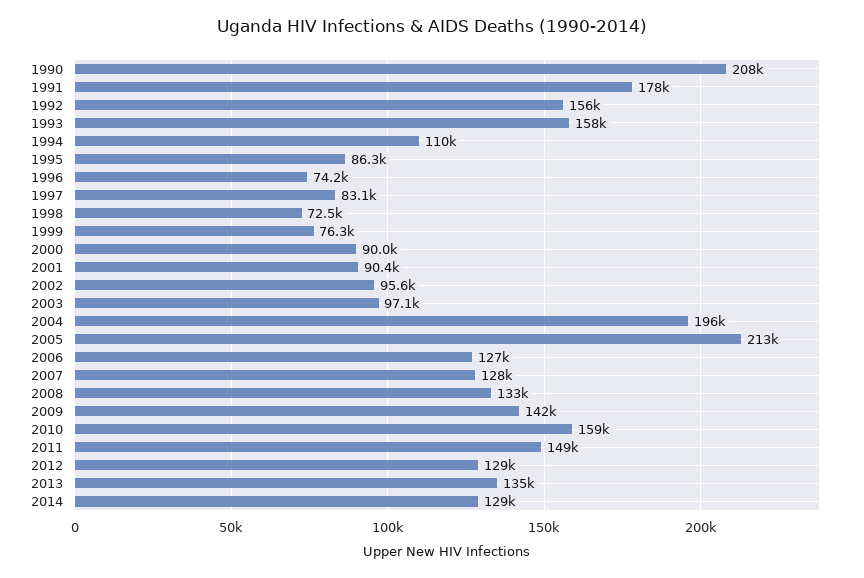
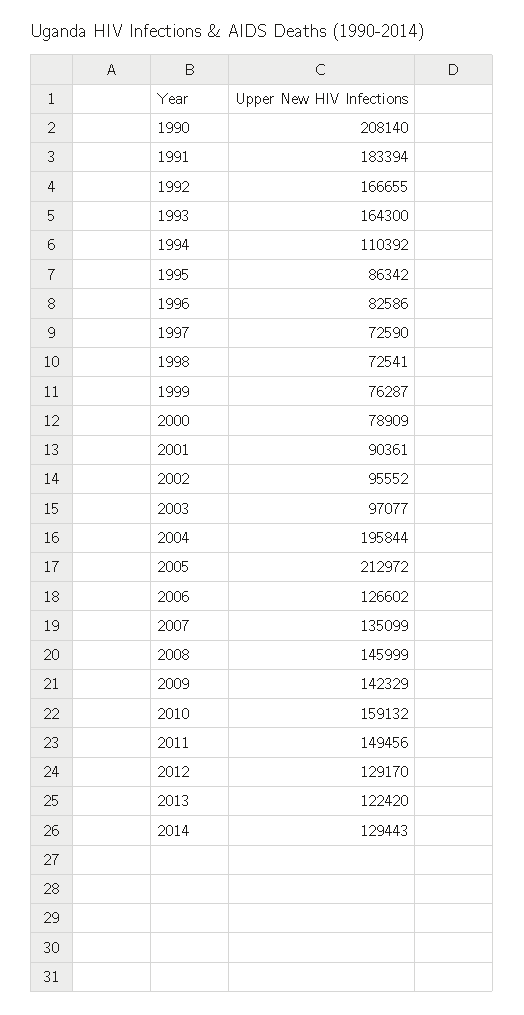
1991: 178000 -> 183394
1992: 156000 -> 166655
1993: 158000 -> 164300
1996: 74200 -> 82586
1997: 83100 -> 72590
2000: 90000 -> 78909
2007: 128000 -> 135099
2008: 133000 -> 145999
2013: 135000 -> 122420

